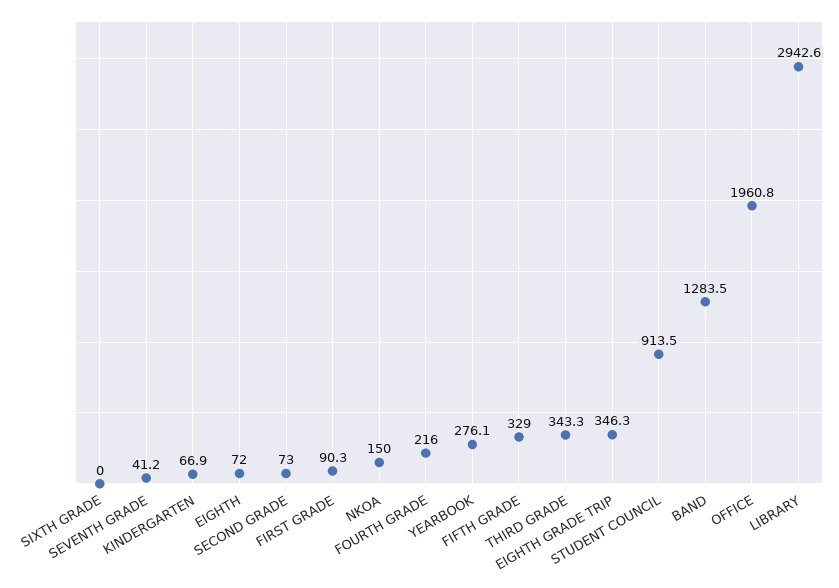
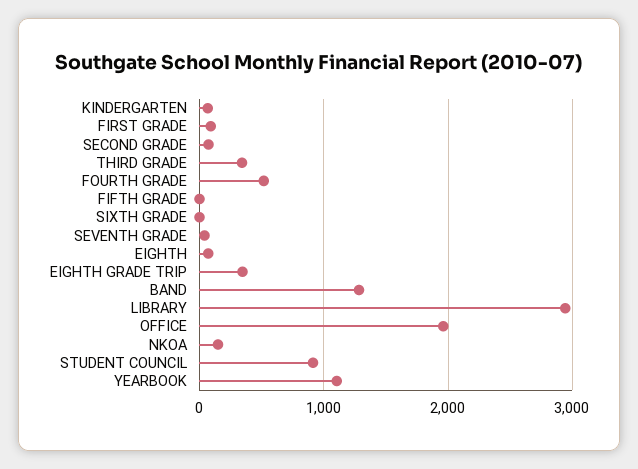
FOURTH GRADE: 216 -> 500
YEARBOOK: 276.1 -> 1100
FIFTH GRADE: 329 -> 0

